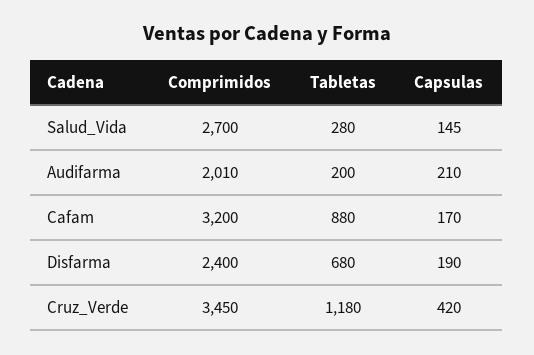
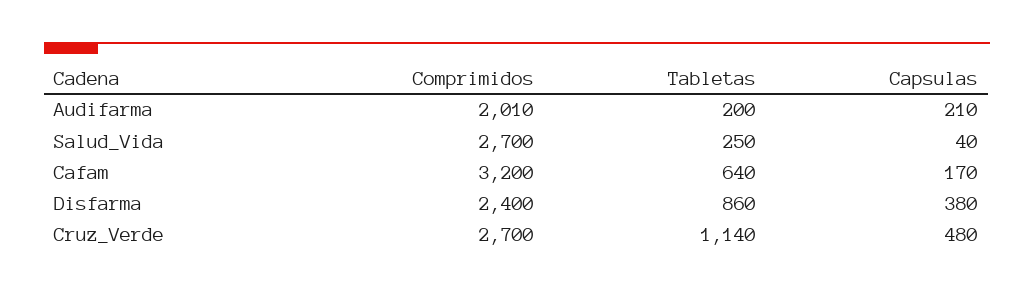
Tabletas, Salud_Vida: 280 -> 250
Capsulas, Salud_Vida: 145 -> 40
Tabletas, Cafam: 880 -> 640
Tabletas, Disfarma: 680 -> 860
Capsulas, Disfarma: 190 -> 380
Comprimidos, Cruz_Verde: 3450 -> 2700
Tabletas, Cruz_Verde: 1180 -> 1140
Capsulas, Cruz_Verde: 420 -> 480

